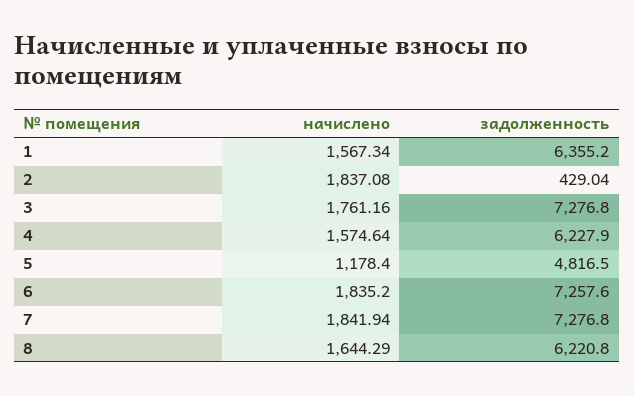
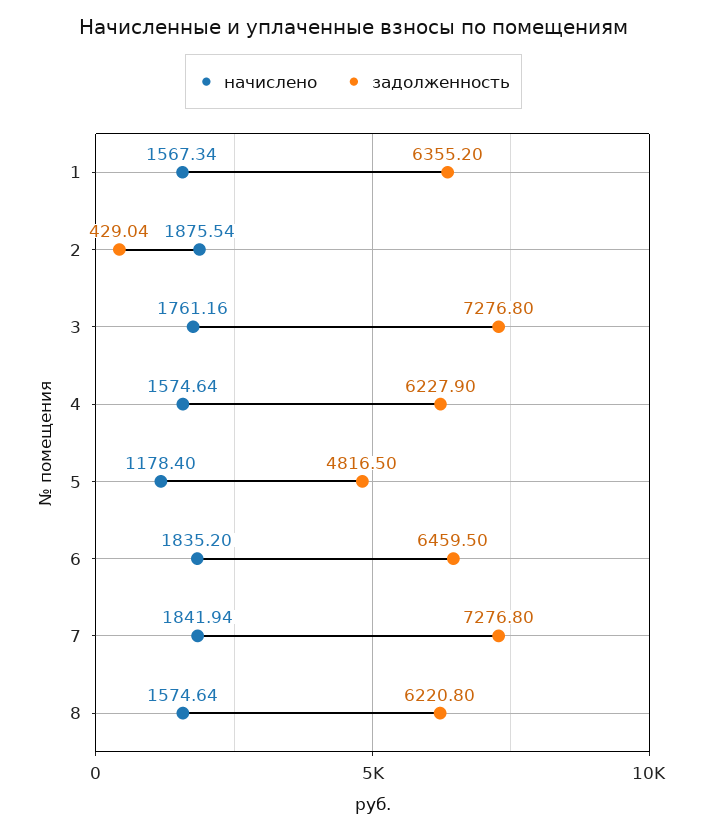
начислено, 2: 1837.08 -> 1875.54
задолженность, 6: 7257.6 -> 6459.5
начислено, 8: 1644.29 -> 1574.64

